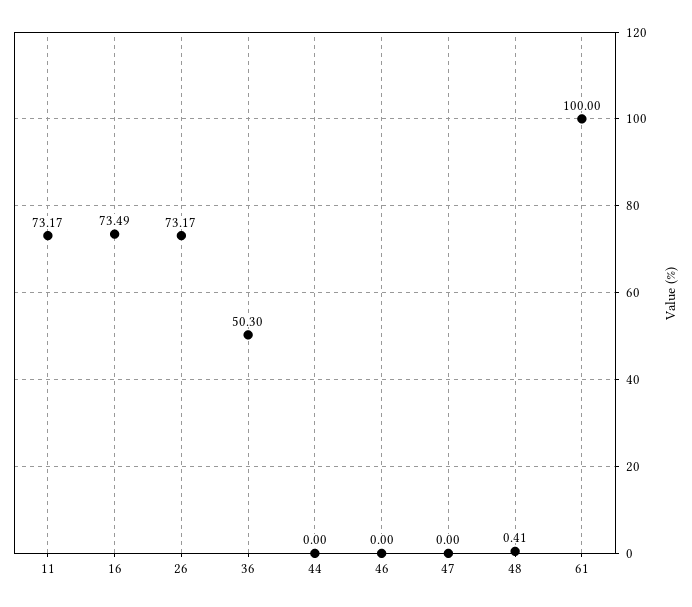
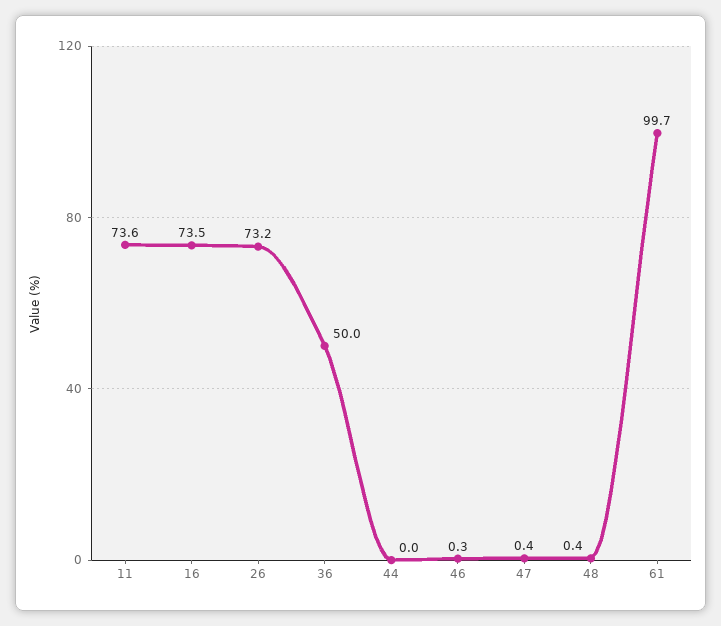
11: 73.17 -> 73.6
36: 50.3 -> 50
46: 0 -> 0.3
47: 0 -> 0.4
61: 100 -> 99.7

